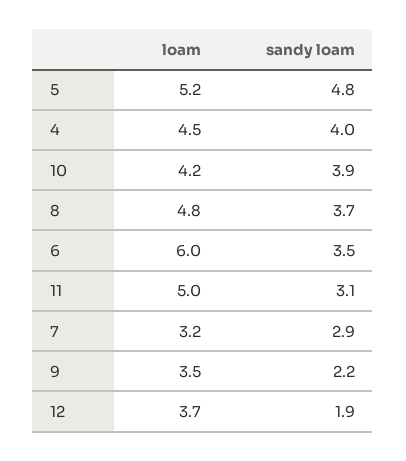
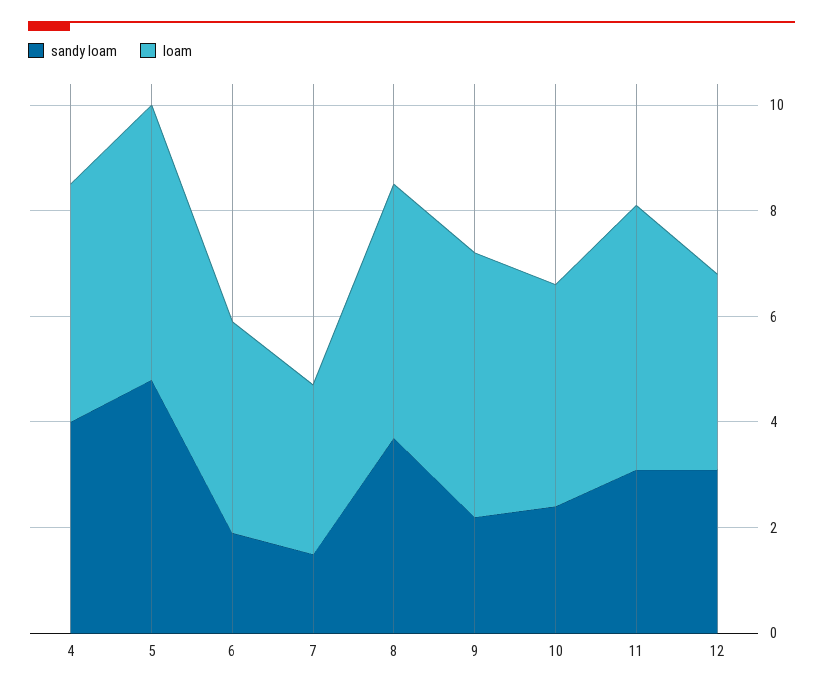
sandy loam, 10: 3.9 -> 2.5
loam, 6: 6 -> 4
sandy loam, 6: 3.5 -> 2
sandy loam, 7: 2.9 -> 1.5
loam, 9: 3.5 -> 5
sandy loam, 12: 1.9 -> 3

